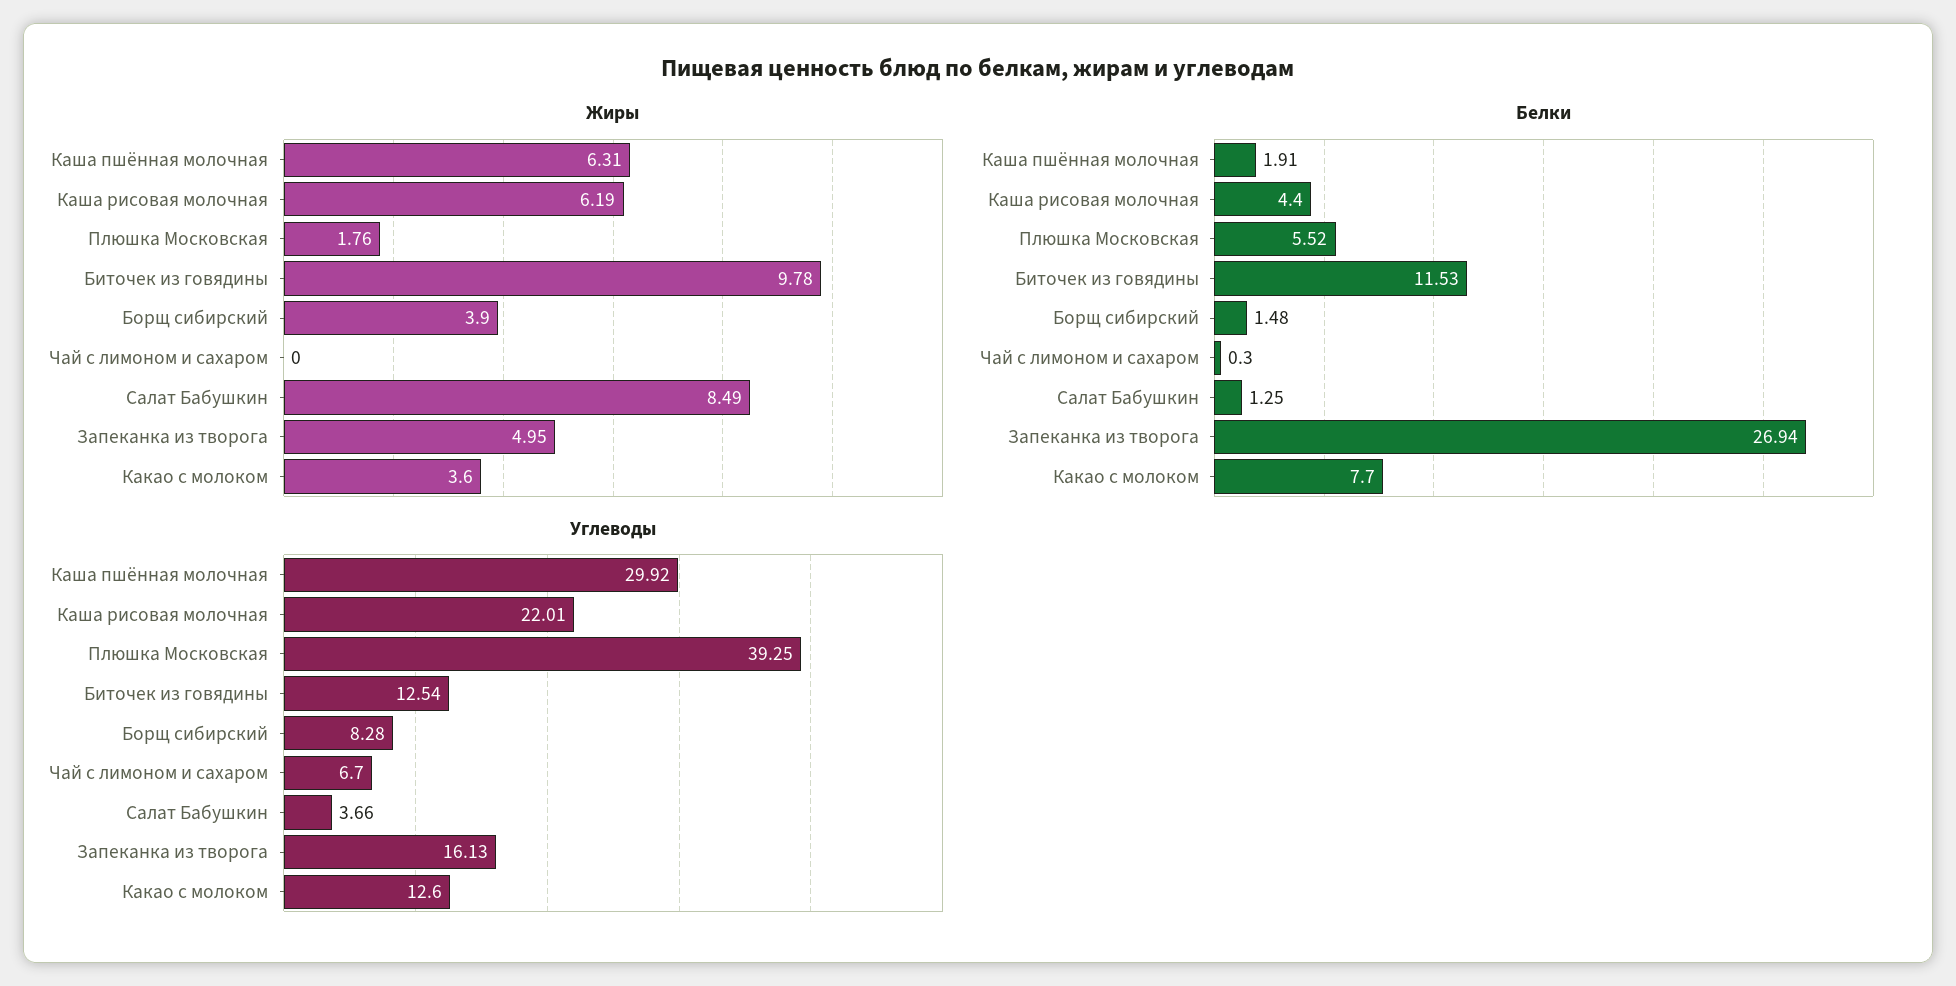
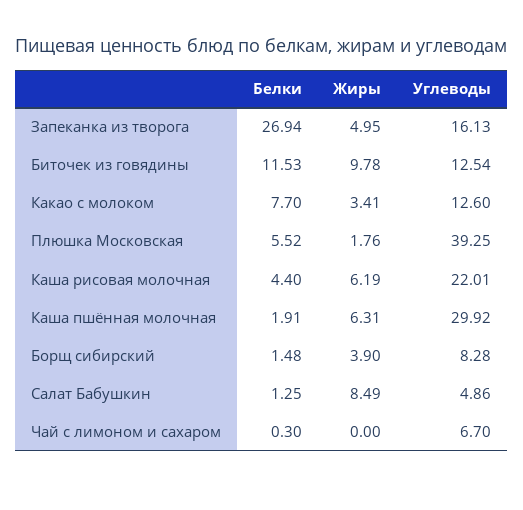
Жиры, Какао с молоком: 3.6 -> 3.41
Углеводы, Салат Бабушкин: 3.66 -> 4.86

